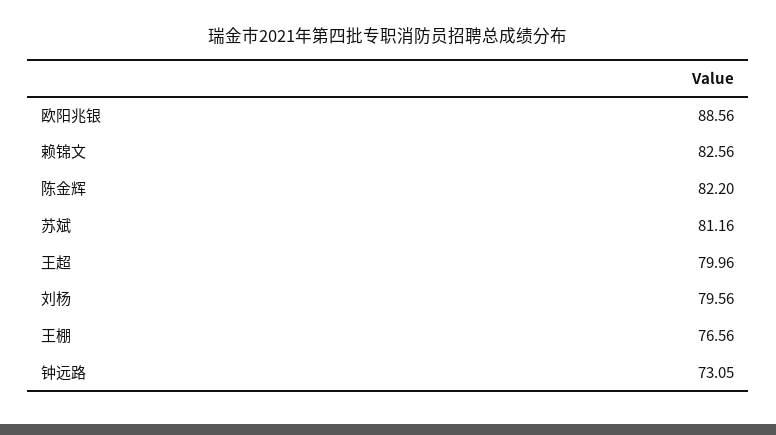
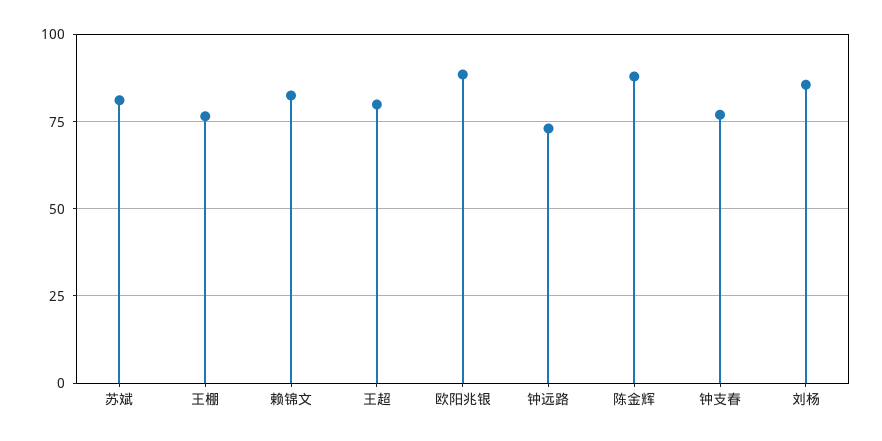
陈金辉: 82.2 -> 87.5
刘杨: 79.56 -> 85
钟支春: none -> 77.5

